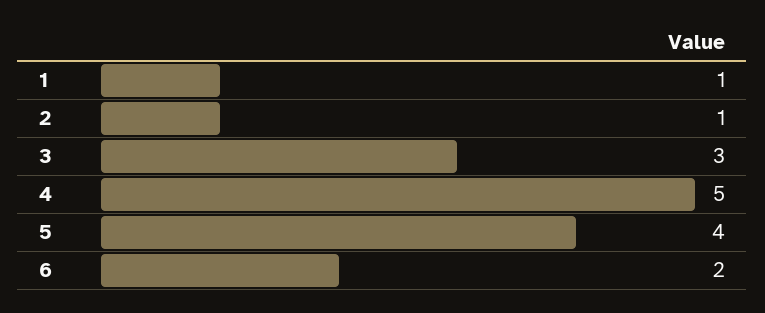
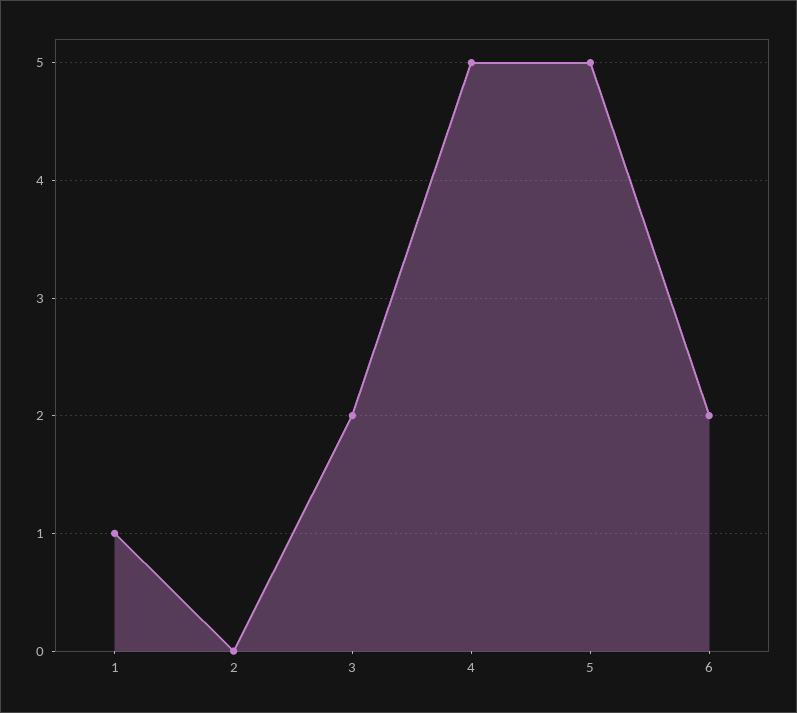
2: 1 -> 0
3: 3 -> 2
5: 4 -> 5

